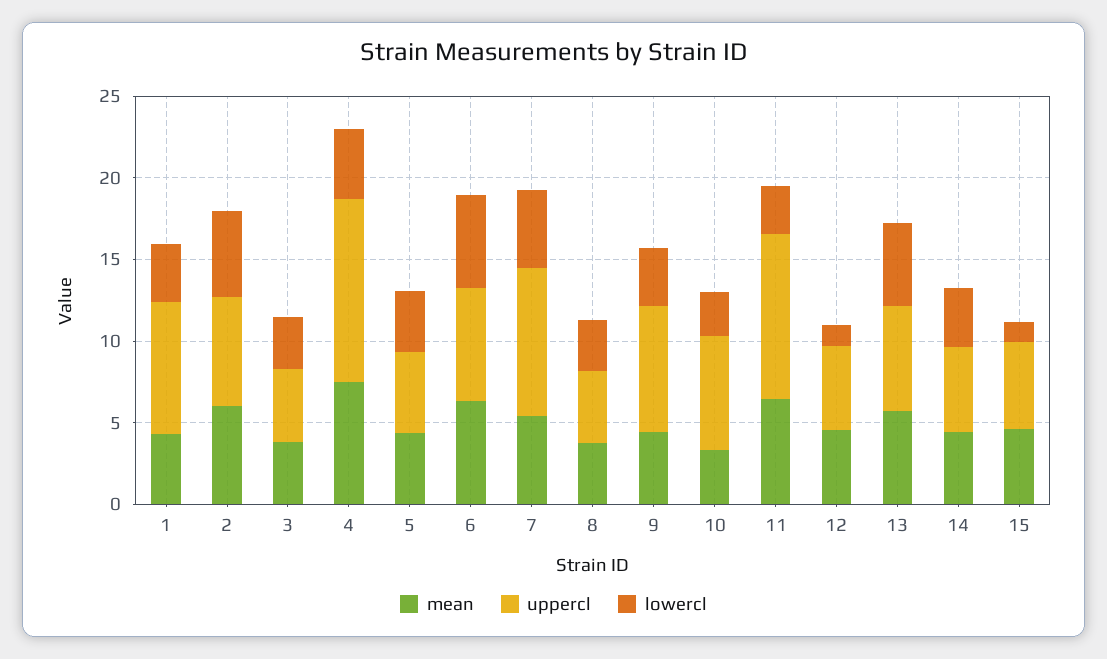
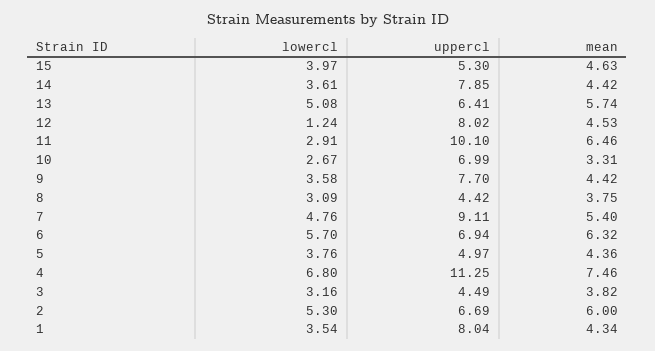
lowercl, 4: 4 -> 6.8
uppercl, 12: 5 -> 8.02
uppercl, 14: 5 -> 7.85
lowercl, 15: 1 -> 3.97

